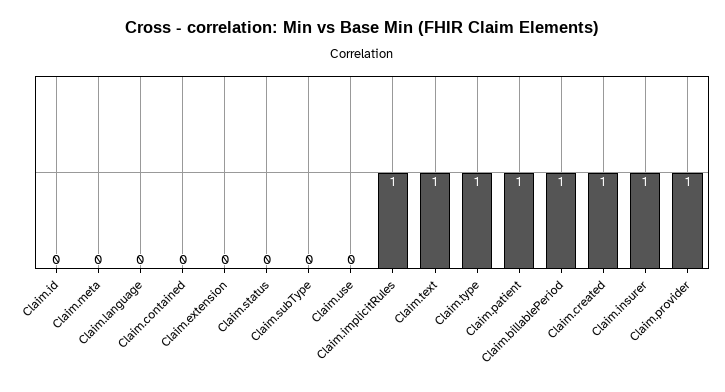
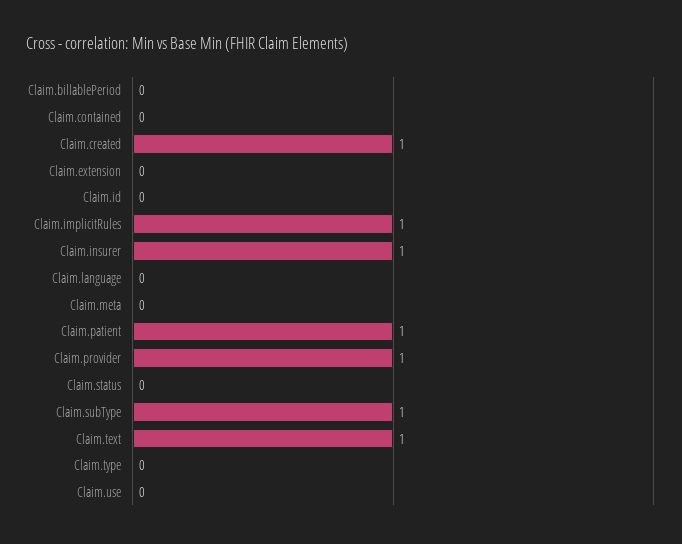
Claim.subType: 0 -> 1
Claim.type: 1 -> 0
Claim.billablePeriod: 1 -> 0

